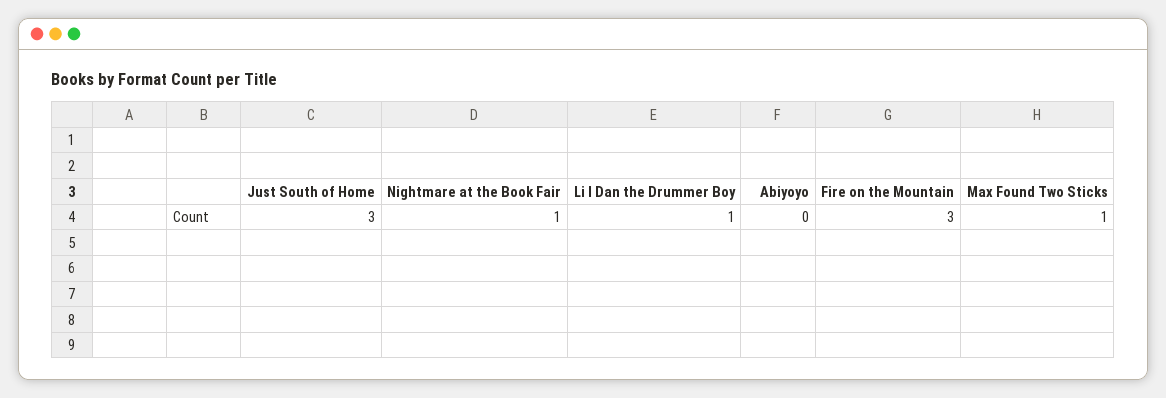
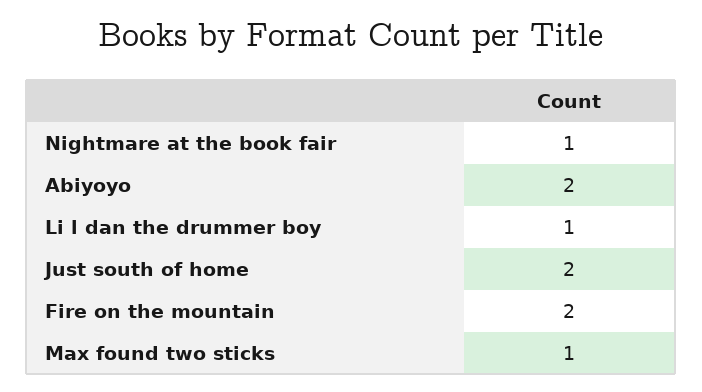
Just South of Home: 3 -> 2
Abiyoyo: 0 -> 2
Fire on the Mountain: 3 -> 2

